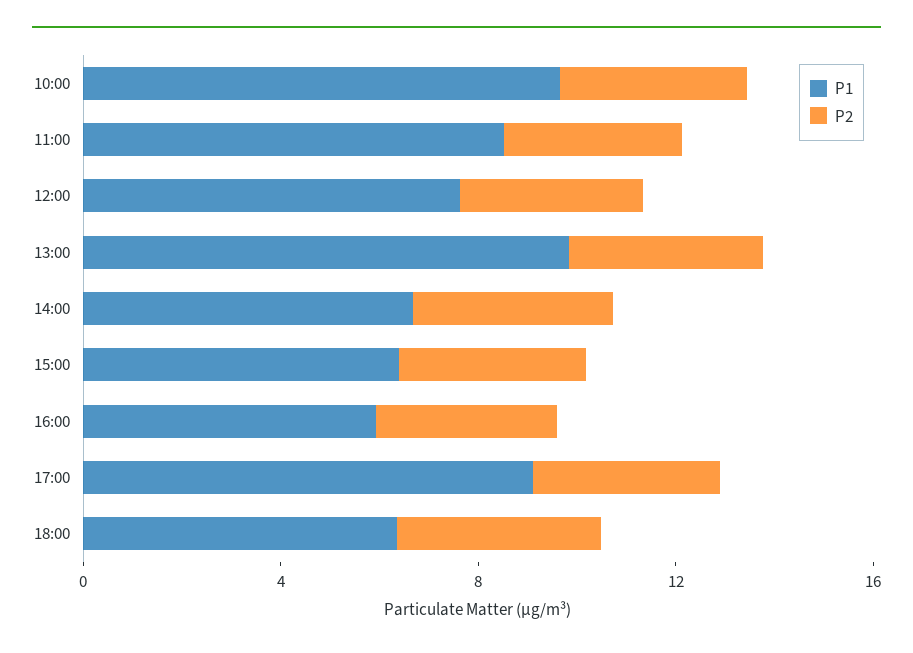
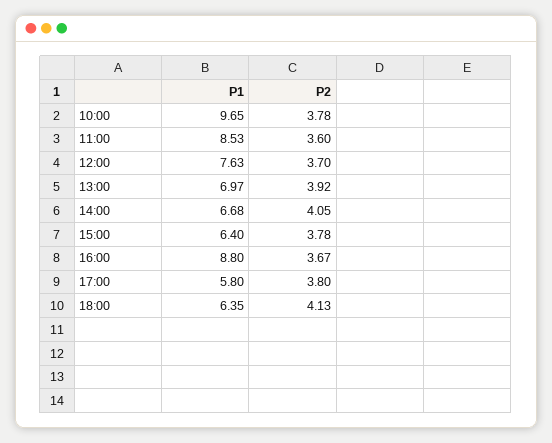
P1, 13:00: 10 -> 6.97
P1, 16:00: 6 -> 8.8
P1, 17:00: 9 -> 5.8

